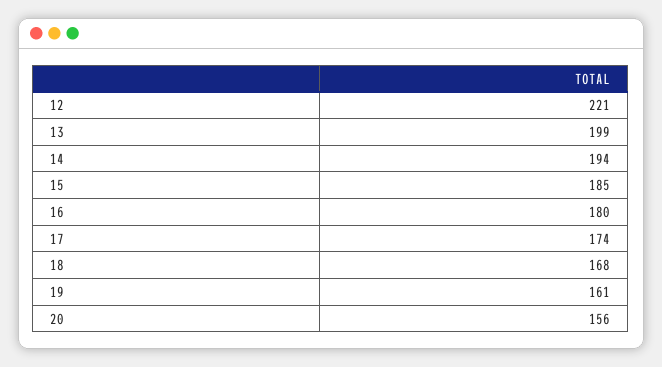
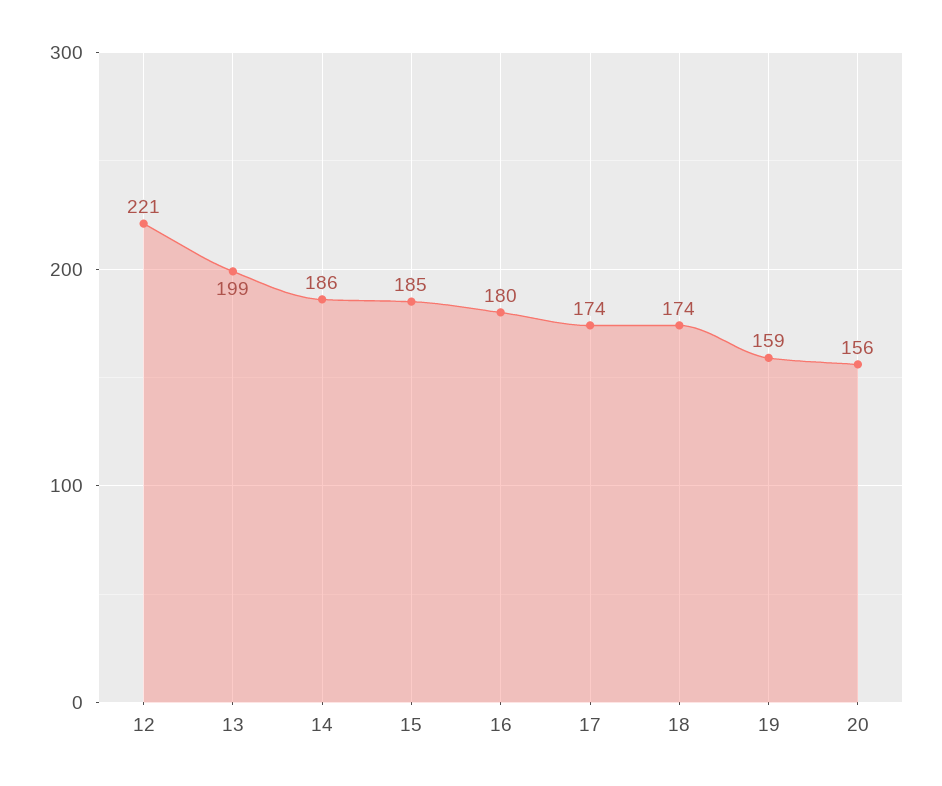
14: 194 -> 186
18: 168 -> 174
19: 161 -> 159

